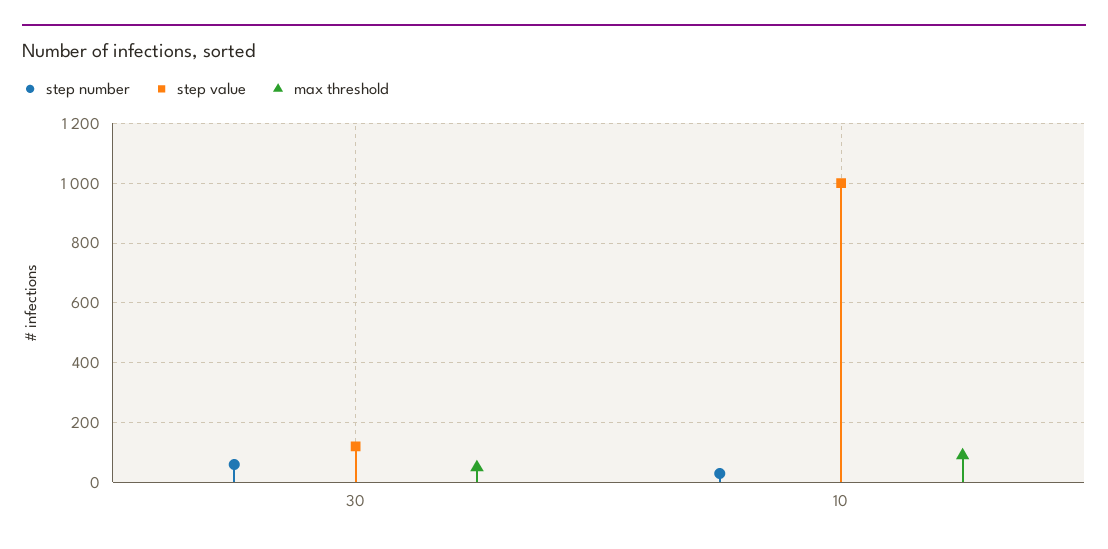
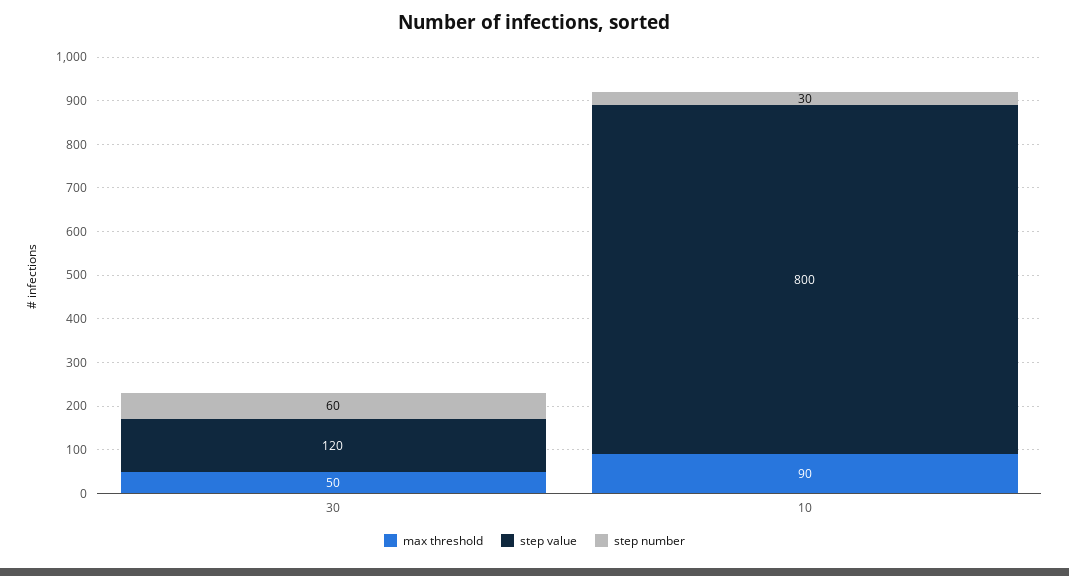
step value, 10: 1000 -> 800

